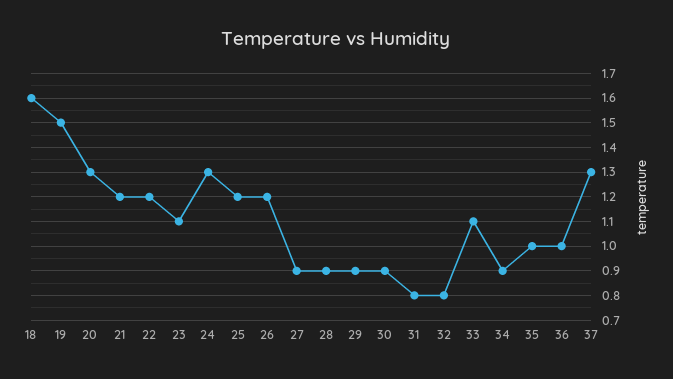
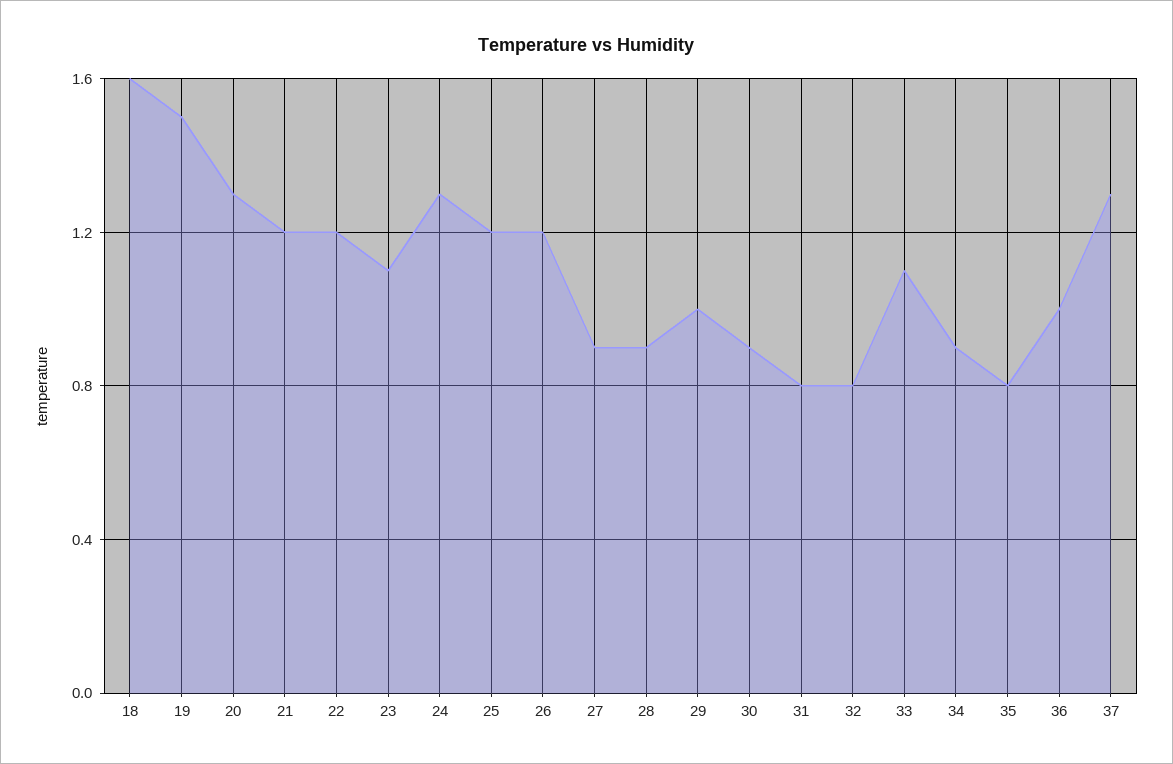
29: 0.9 -> 1
35: 1 -> 0.8

